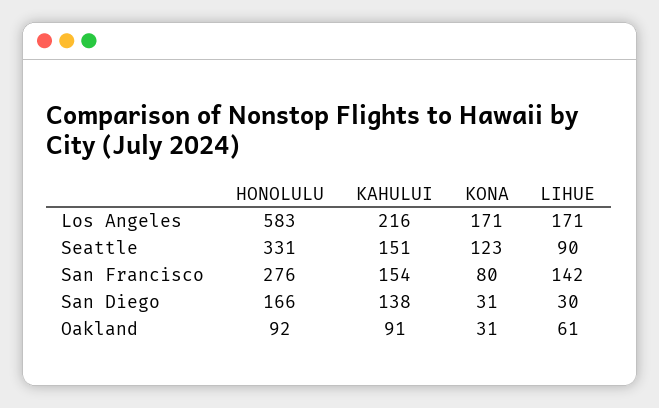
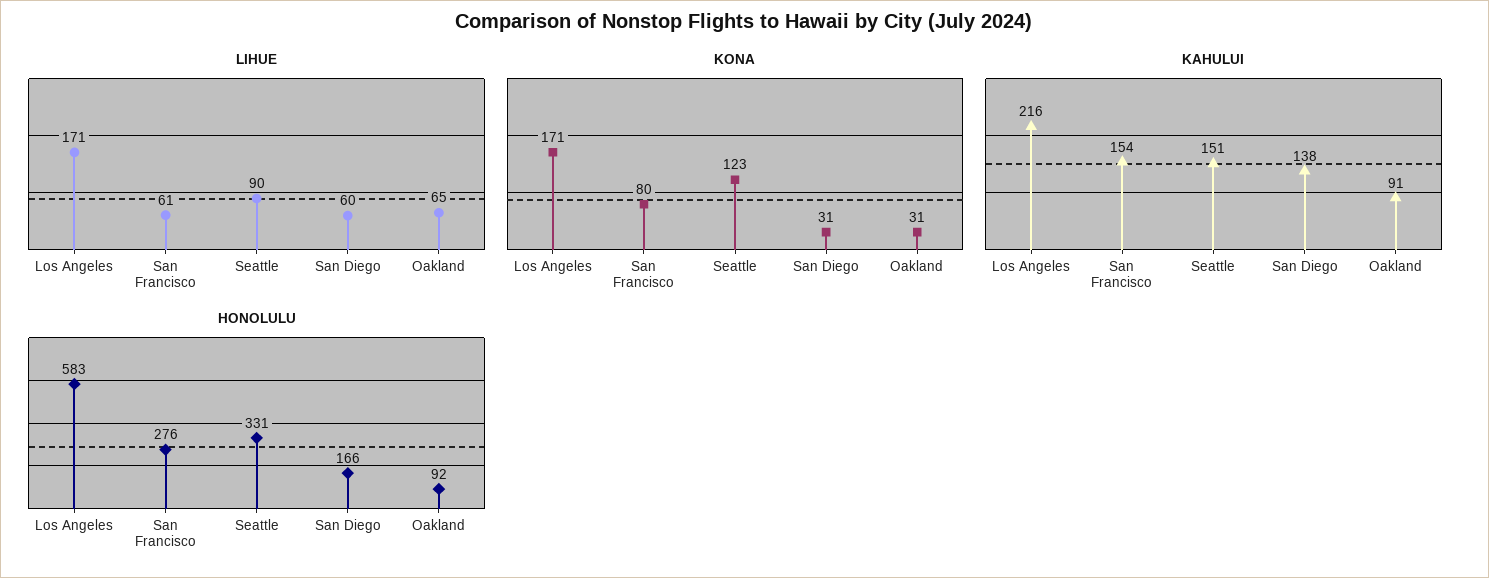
LIHUE, San Francisco: 142 -> 61
LIHUE, San Diego: 30 -> 60
LIHUE, Oakland: 61 -> 65

